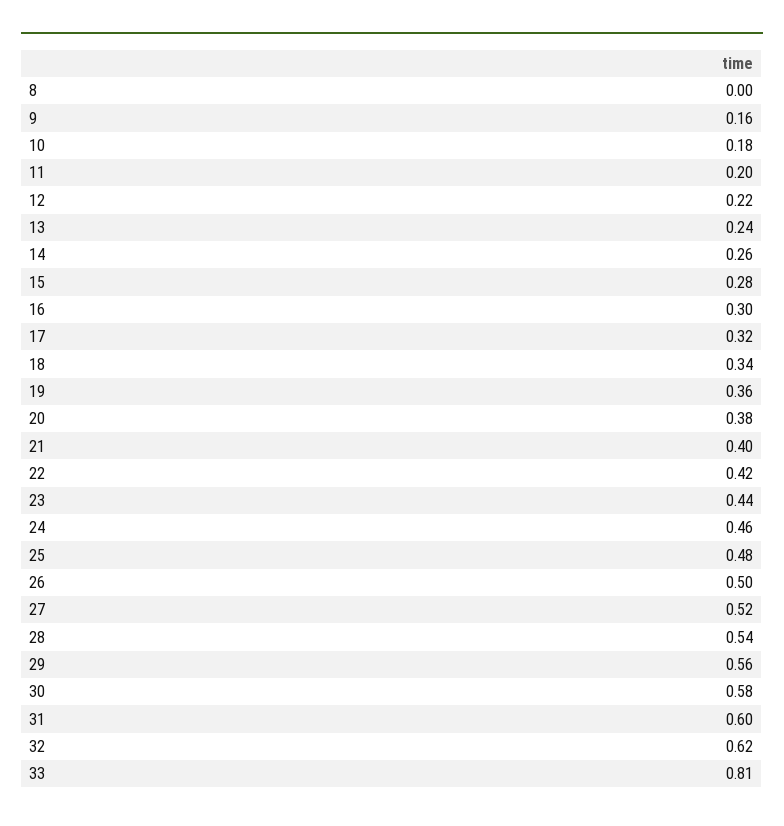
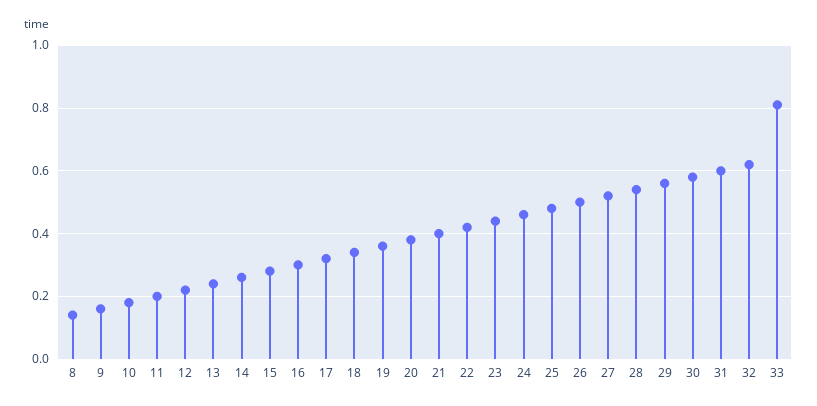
8: 0 -> 0.15

